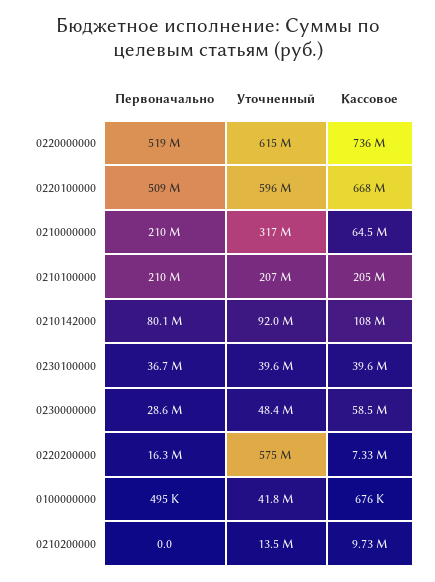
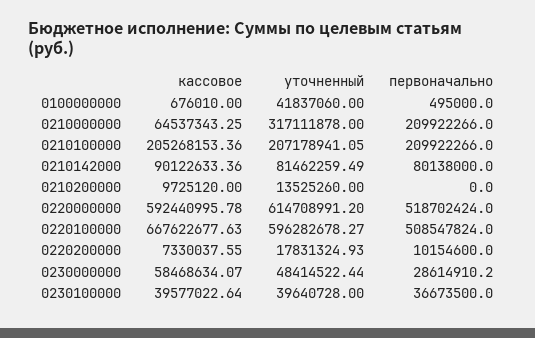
Кассовое, 0220000000: 736000000 -> 592440995.78
Уточненный, 0210142000: 92000000 -> 81462259.49
Кассовое, 0210142000: 108000000 -> 90122633.36
Первоначально, 0220200000: 16300000 -> 10154600
Уточненный, 0220200000: 575000000 -> 17831324.93

